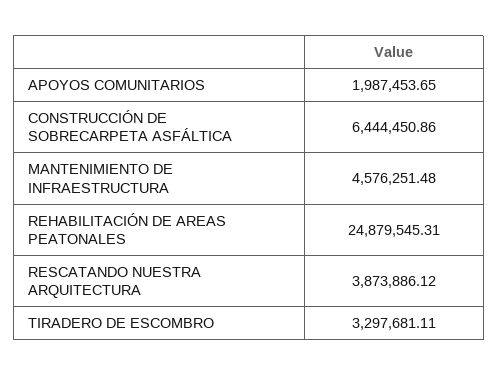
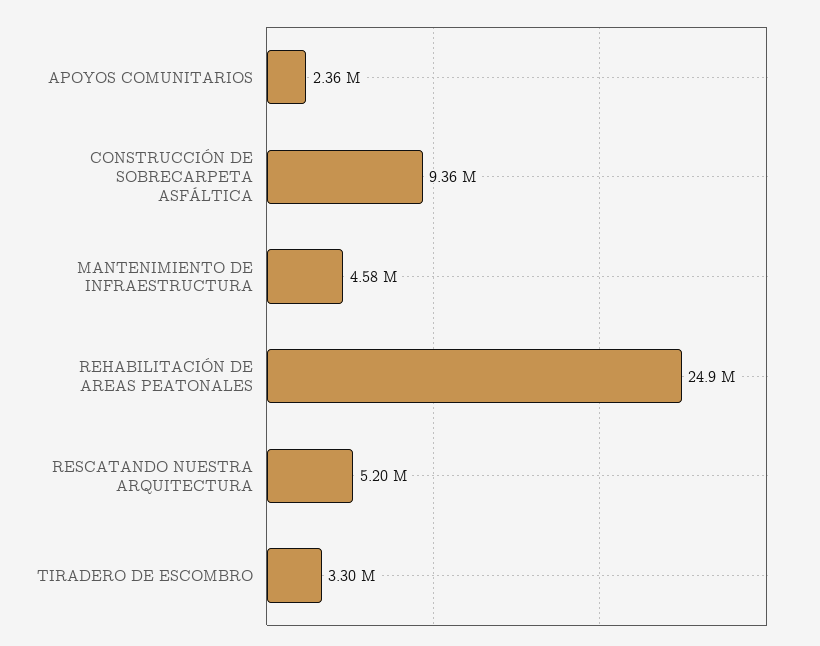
APOYOS COMUNITARIOS: 1987453.65 -> 2360000
CONSTRUCCIÓN DE SOBRECARPETA ASFÁLTICA: 6444450.86 -> 9360000
RESCATANDO NUESTRA ARQUITECTURA: 3873886.12 -> 5200000

